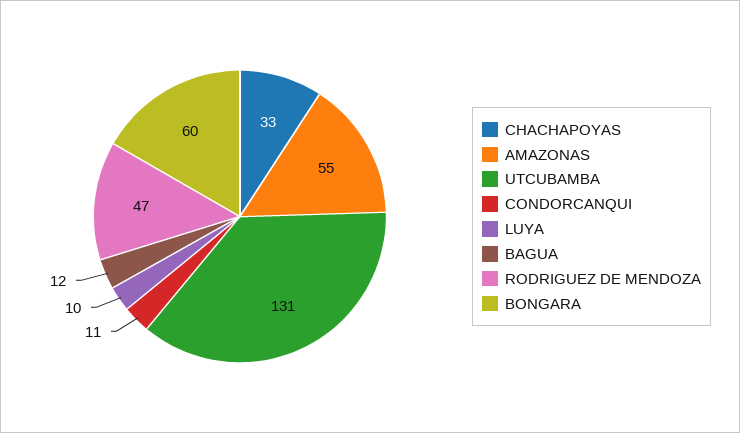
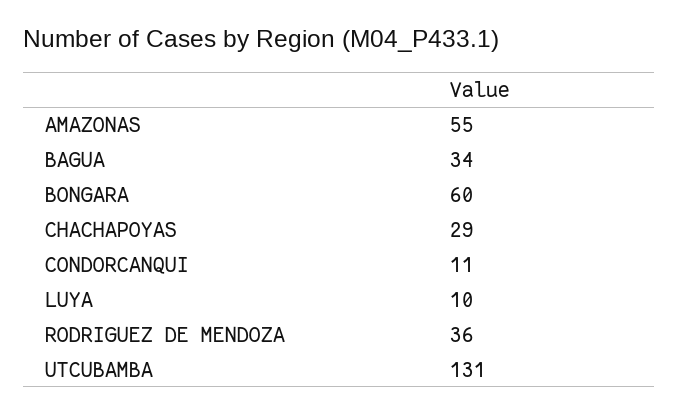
CHACHAPOYAS: 33 -> 29
BAGUA: 12 -> 34
RODRIGUEZ DE MENDOZA: 47 -> 36

